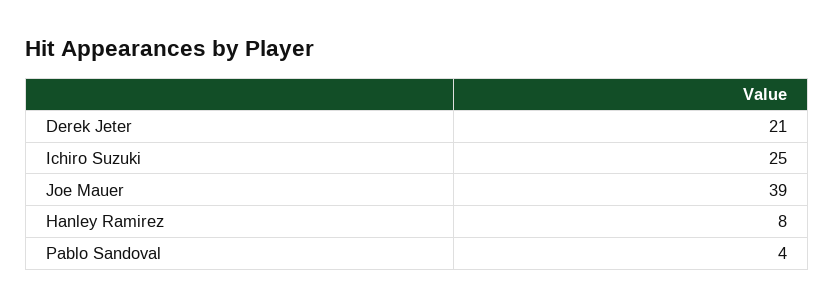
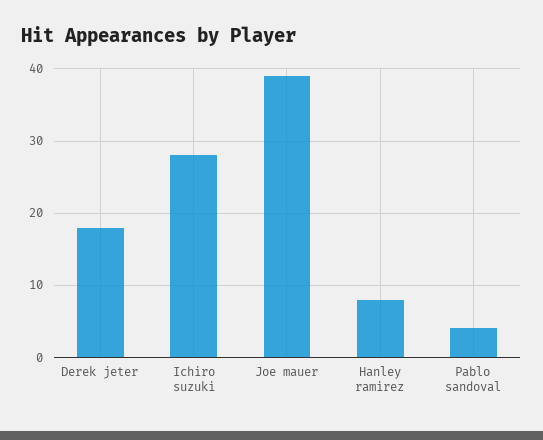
Derek Jeter: 21 -> 18
Ichiro Suzuki: 25 -> 28

